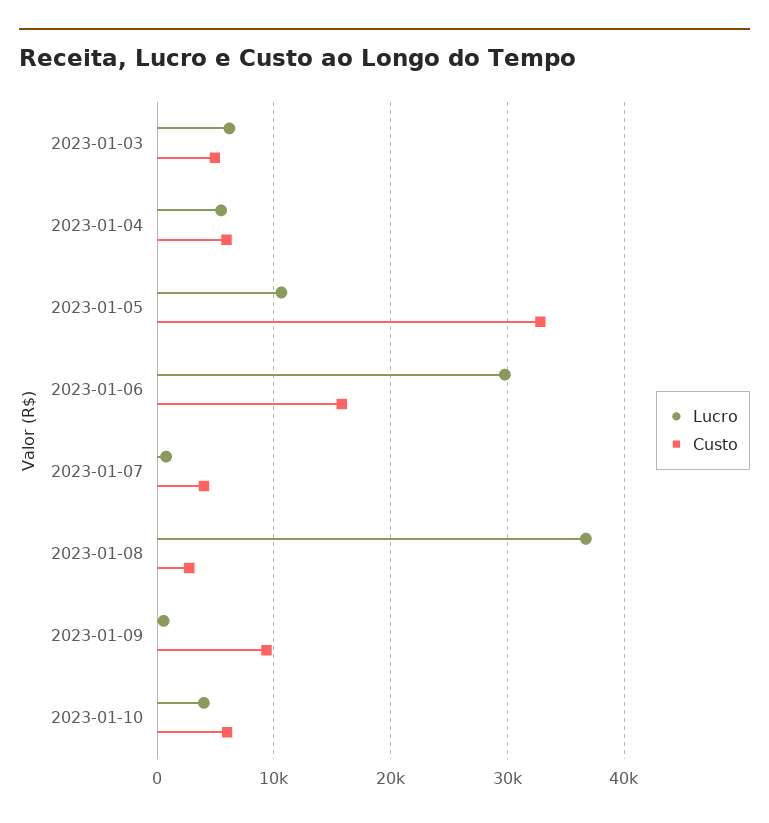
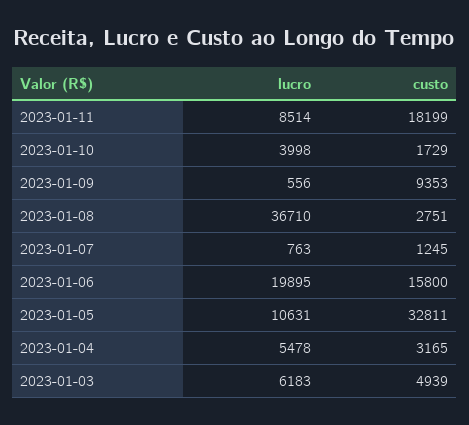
Custo, 2023-01-04: 6000 -> 3165
Lucro, 2023-01-06: 30000 -> 19895
Custo, 2023-01-07: 4000 -> 1245
Custo, 2023-01-10: 6000 -> 1729
Lucro, 2023-01-11: none -> 8514
Custo, 2023-01-11: none -> 18199

